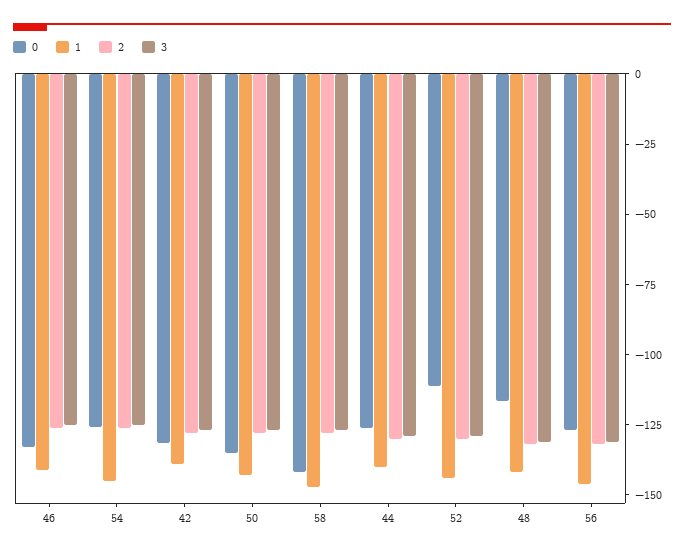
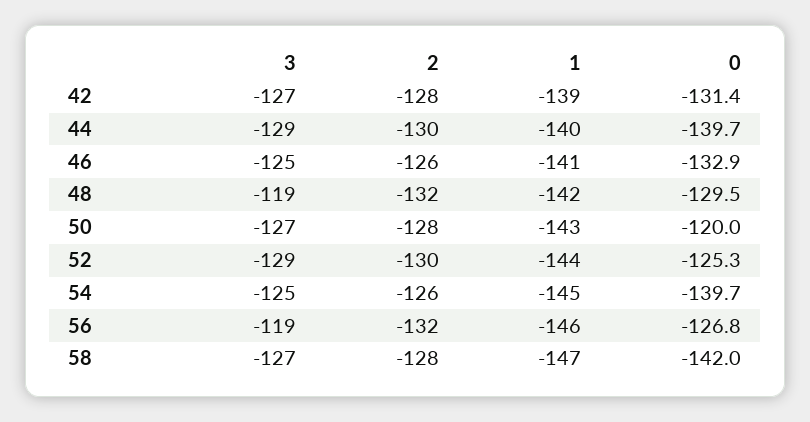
0, 54: -125 -> -139.7
0, 50: -135 -> -120
0, 44: -125 -> -139.7
0, 52: -110 -> -125.3
0, 48: -115 -> -129.5
3, 48: -130 -> -119
3, 56: -130 -> -119

